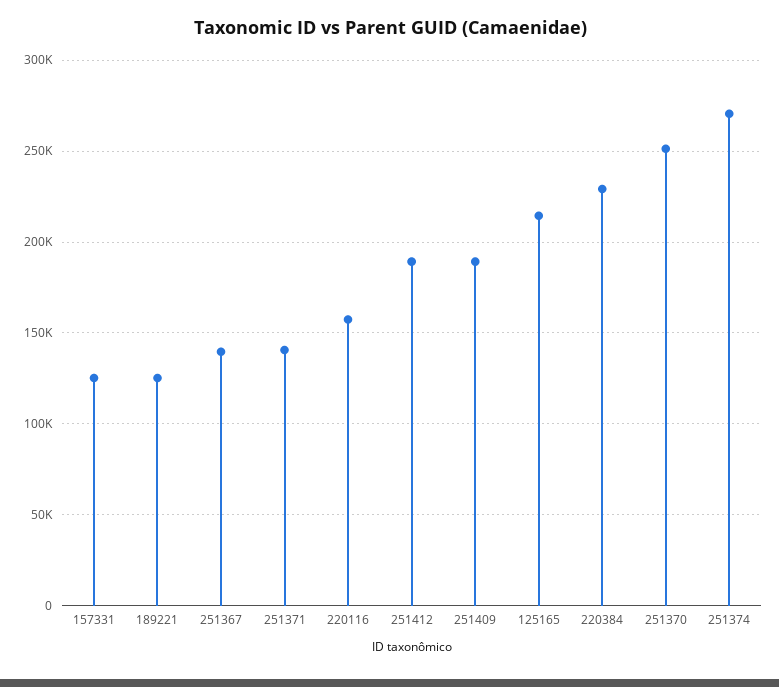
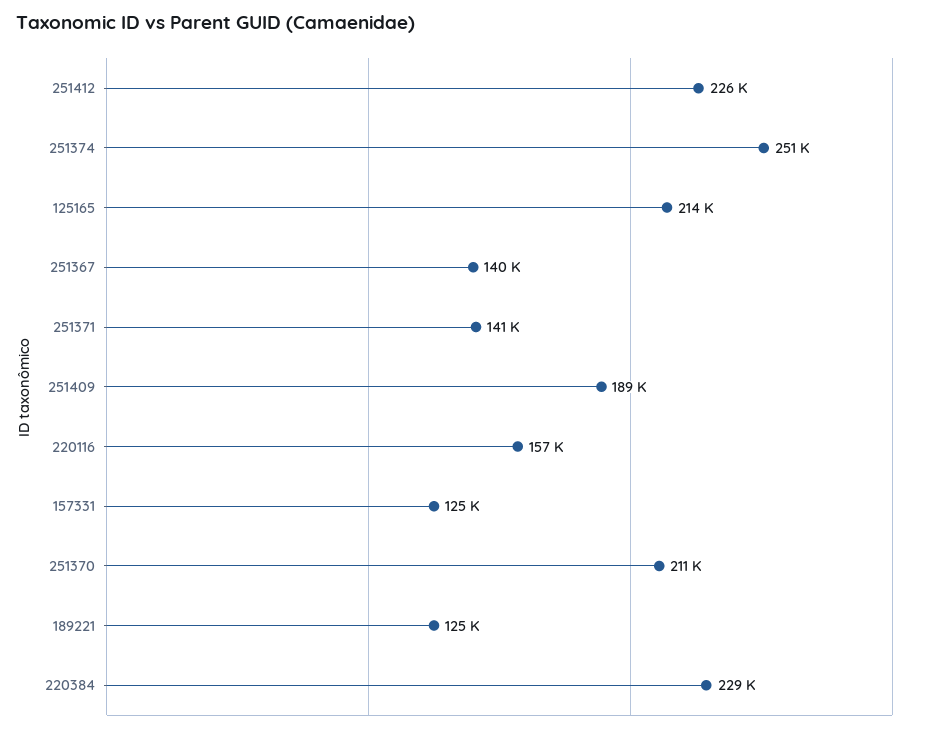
251412: 190000 -> 226000
251370: 250000 -> 211000
251374: 270000 -> 251000

